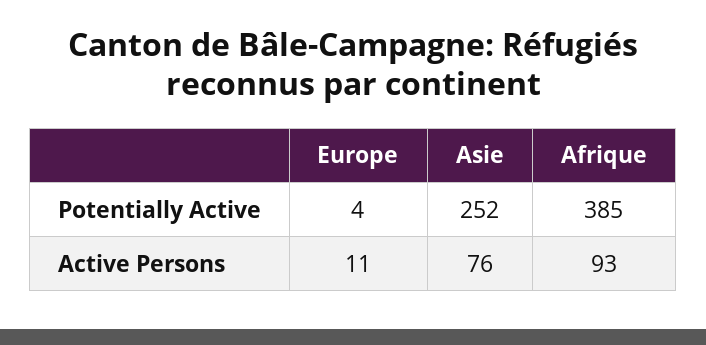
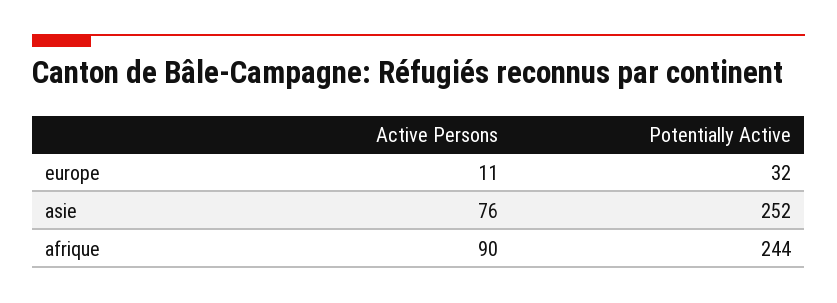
Europe, Potentially Active: 4 -> 32
Afrique, Potentially Active: 385 -> 244
Afrique, Active Persons: 93 -> 90

